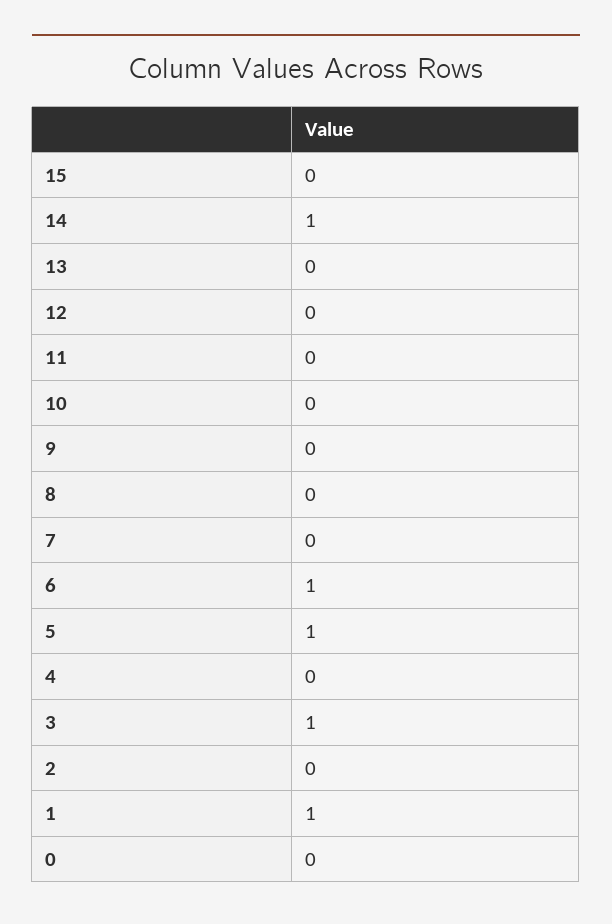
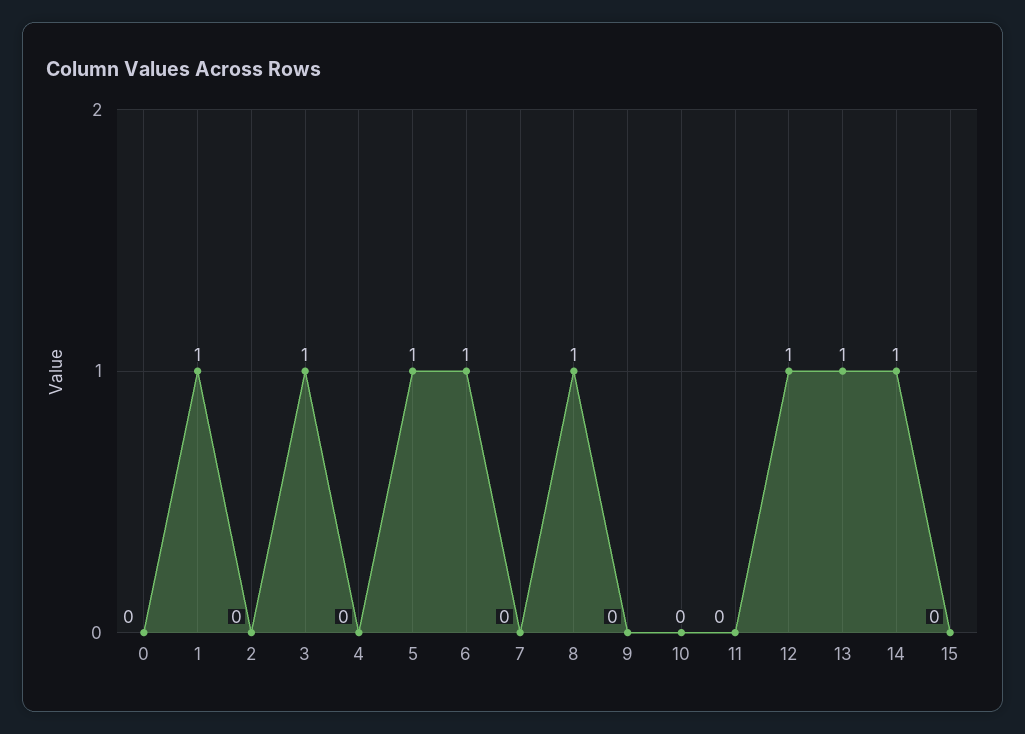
13: 0 -> 1
12: 0 -> 1
8: 0 -> 1

